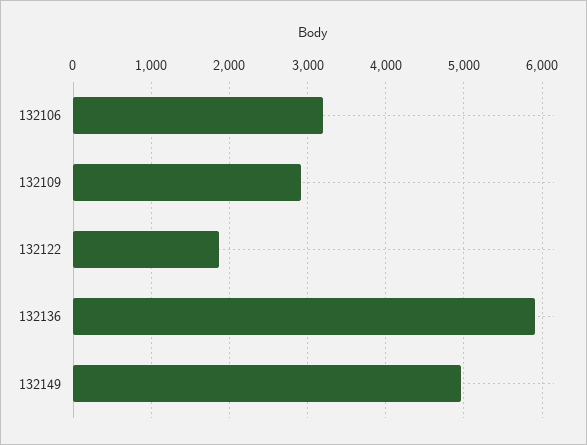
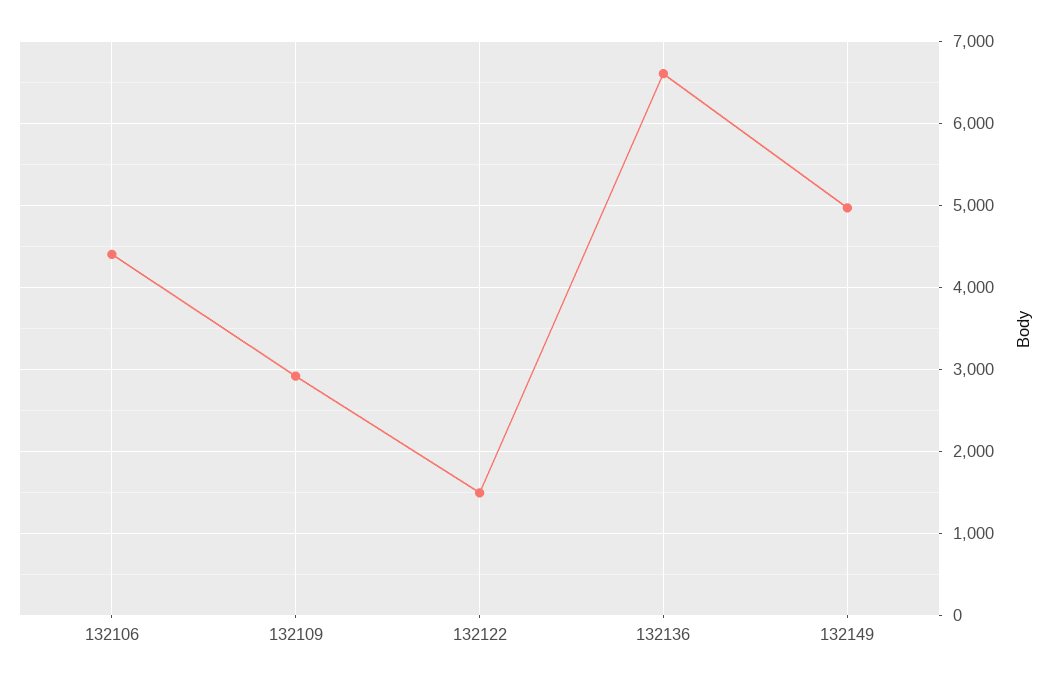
132106: 3200 -> 4400
132122: 1900 -> 1500
132136: 5900 -> 6600

